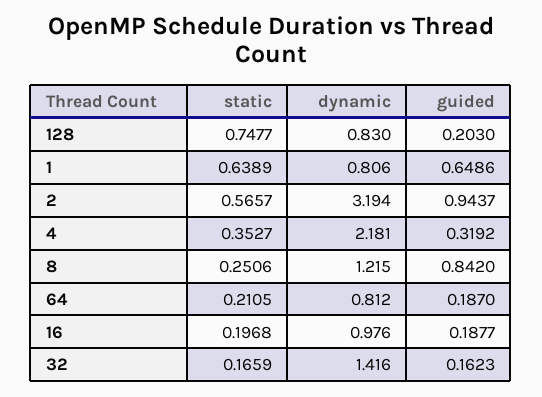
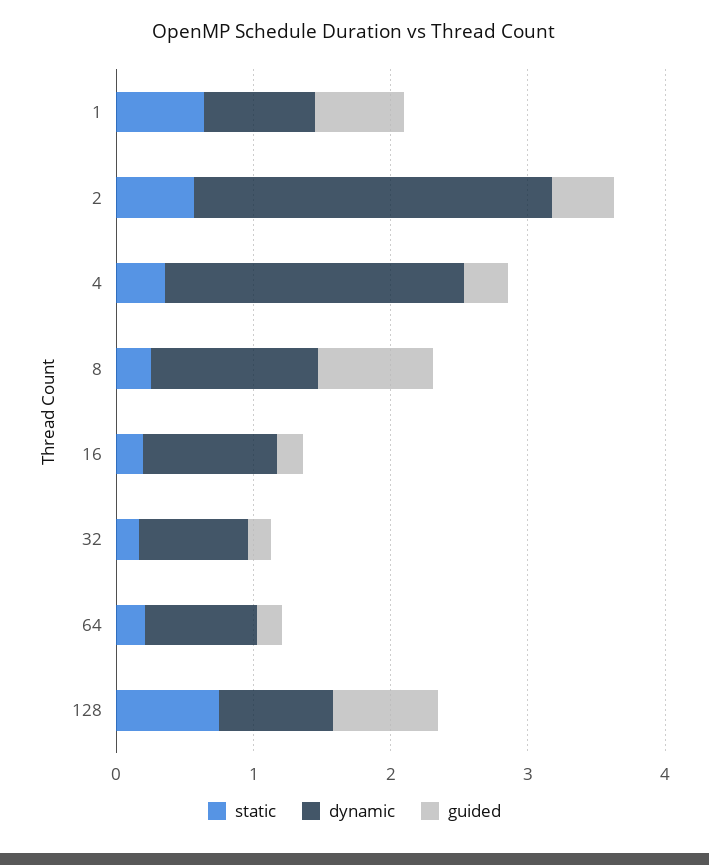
guided, 128: 0.203 -> 0.8
dynamic, 2: 3.194 -> 2.6
guided, 2: 0.9437 -> 0.4
dynamic, 32: 1.416 -> 0.8

